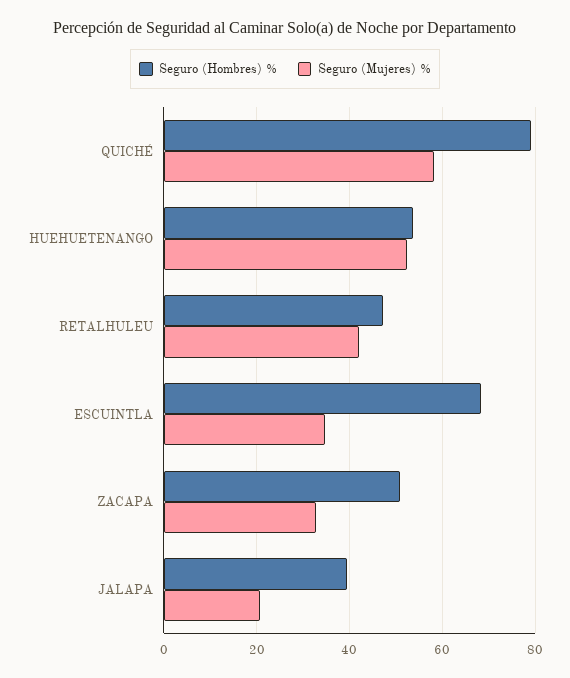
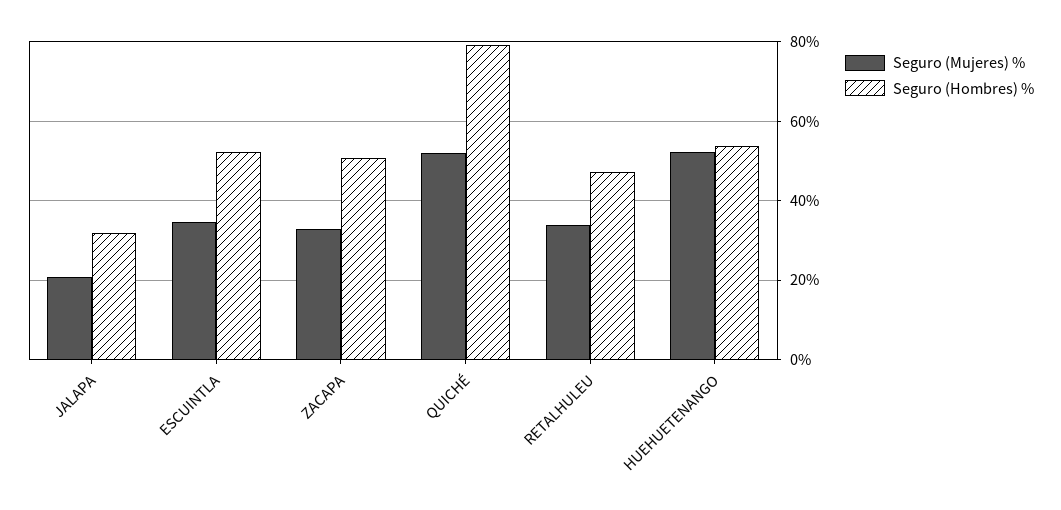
Seguro (Mujeres) %, QUICHÉ: 58 -> 52
Seguro (Mujeres) %, RETALHULEU: 42 -> 34
Seguro (Hombres) %, ESCUINTLA: 68 -> 52
Seguro (Hombres) %, JALAPA: 40 -> 32

